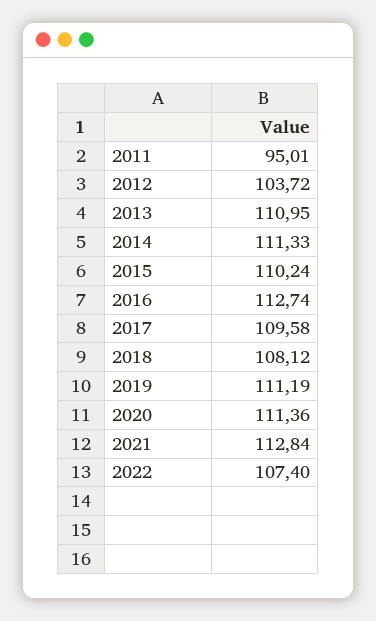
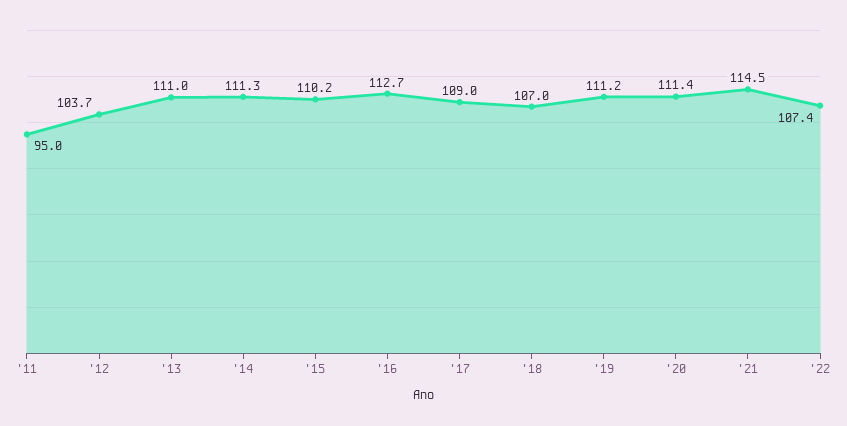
2017: 109.58 -> 109
2018: 108.12 -> 107
2021: 112.84 -> 114.5

